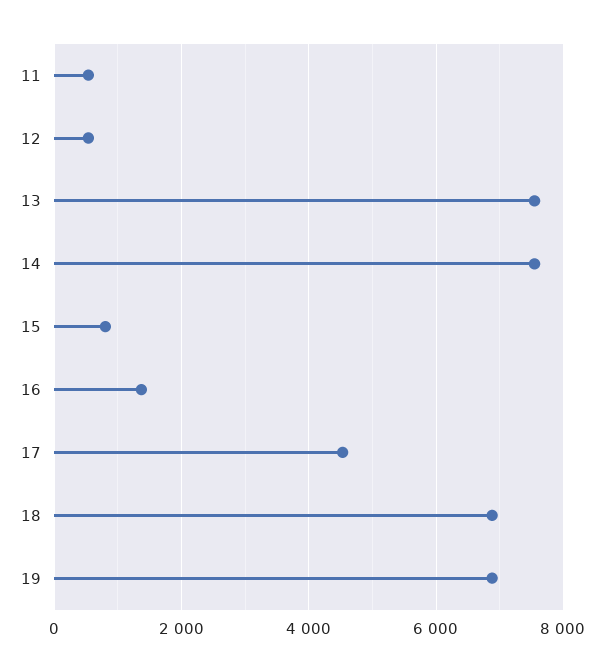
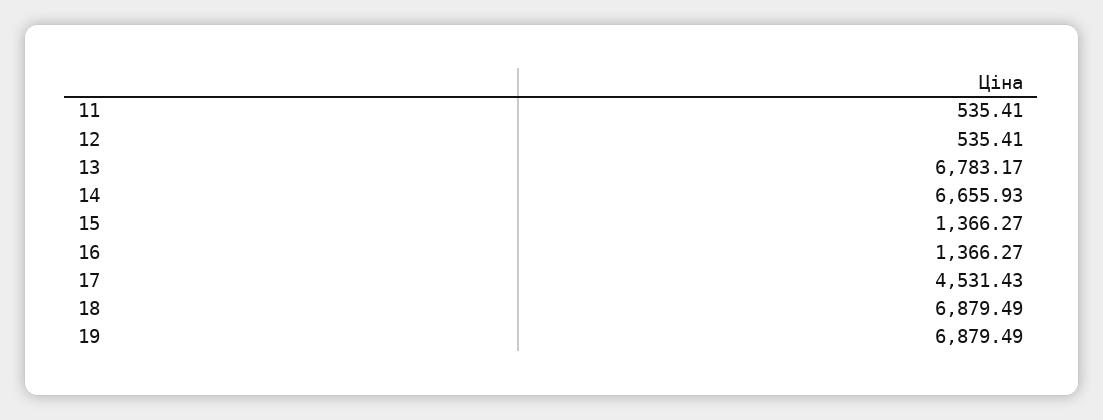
13: 7600 -> 6783.17
14: 7600 -> 6655.93
15: 800 -> 1366.27

